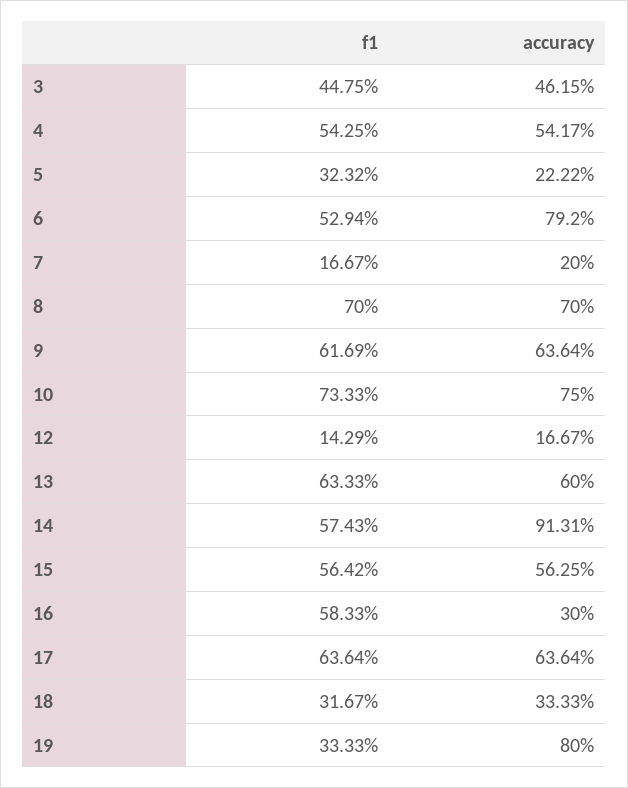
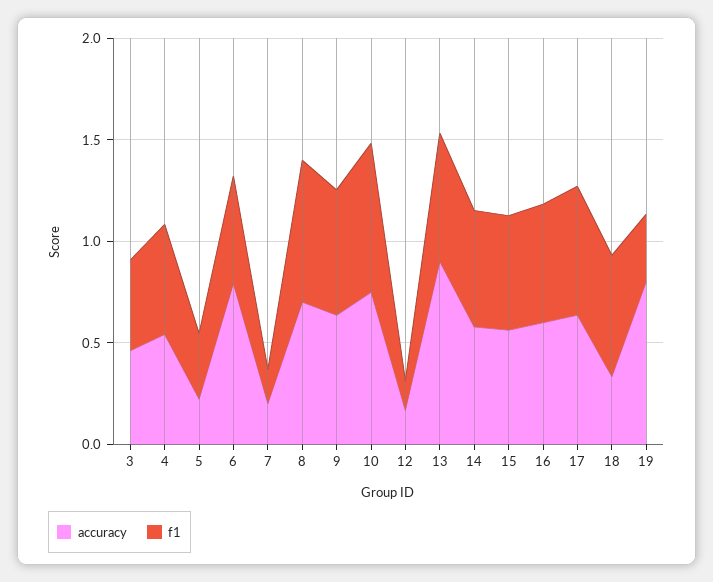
accuracy, 13: 0.6 -> 0.9
accuracy, 14: 0.9131 -> 0.6
accuracy, 16: 0.3 -> 0.6
f1, 18: 0.3167 -> 0.6

